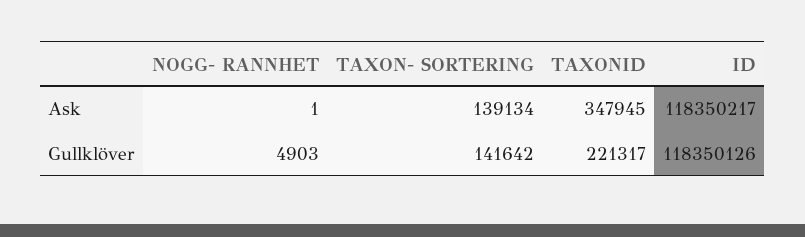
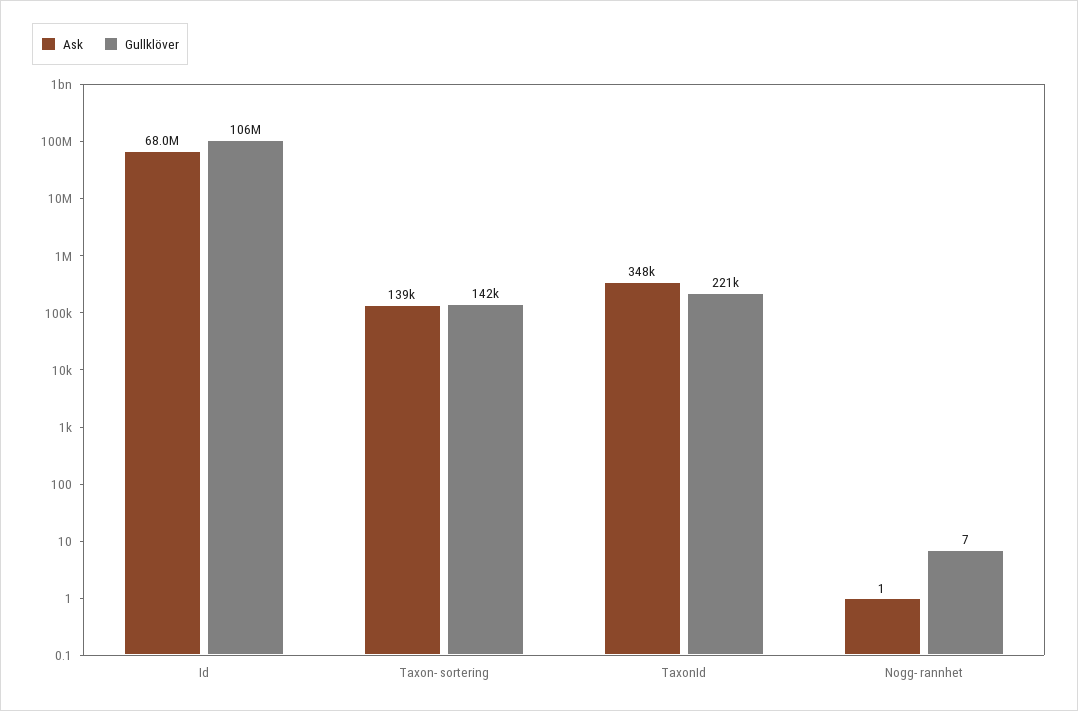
Ask, ID: 118350217 -> 68000000
Gullklöver, NOGG- RANNHET: 4903 -> 7
Gullklöver, ID: 118350126 -> 106000000

